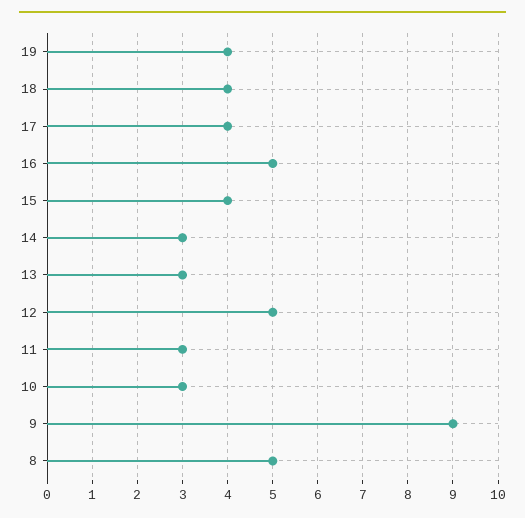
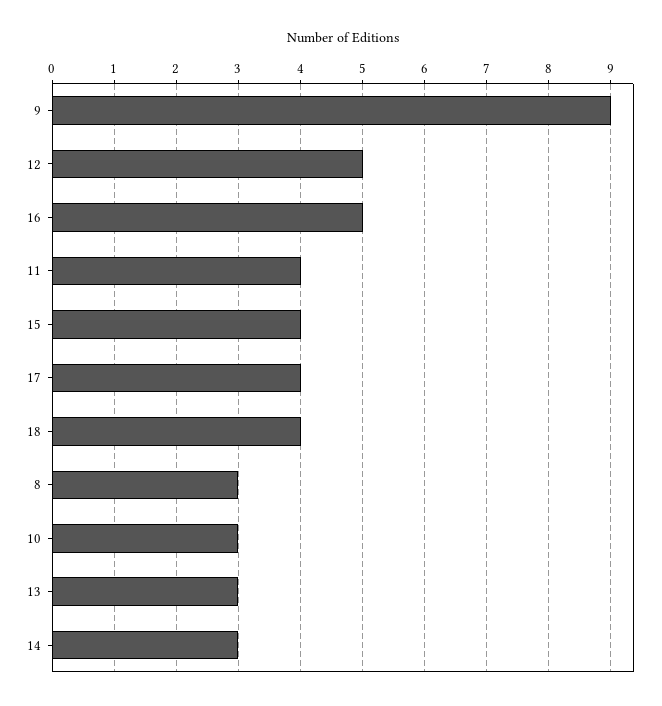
19: 4 -> none
11: 3 -> 4
8: 5 -> 3

